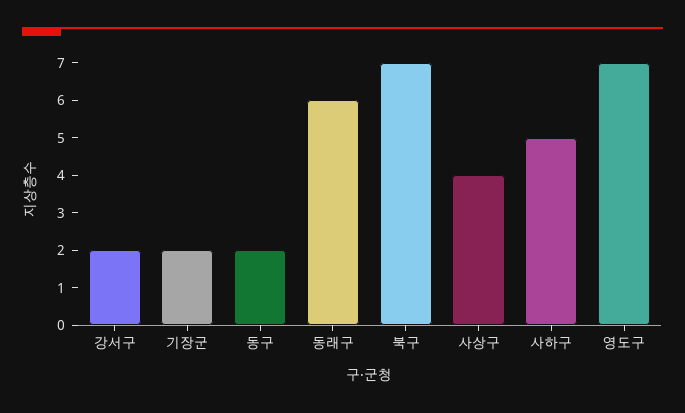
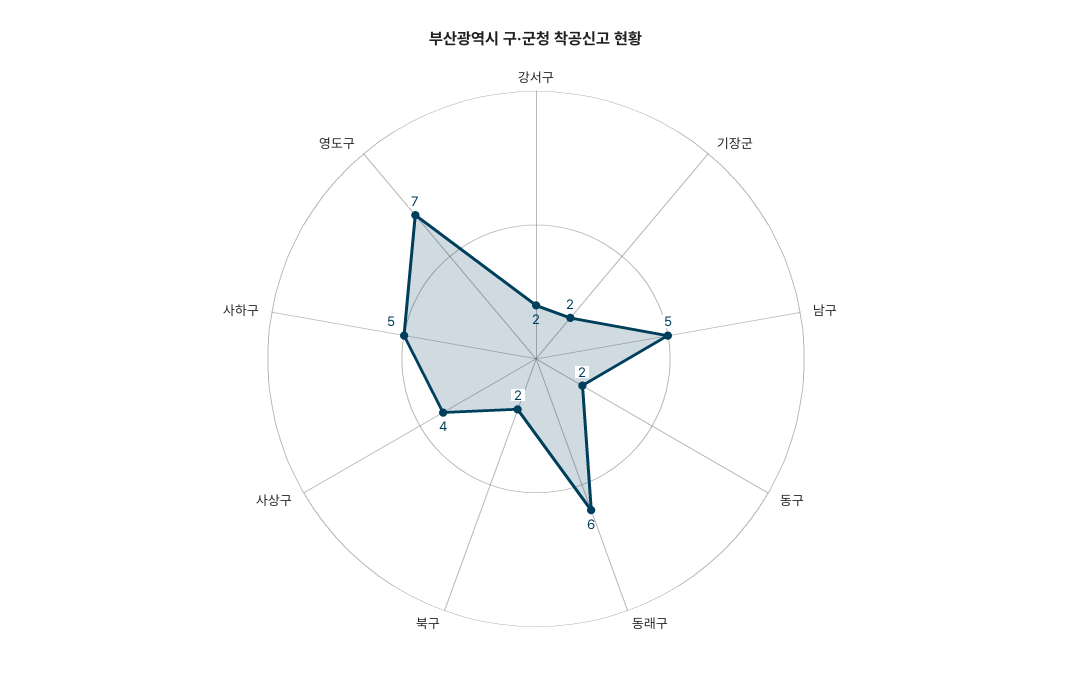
북구: 7 -> 2
남구: none -> 5

